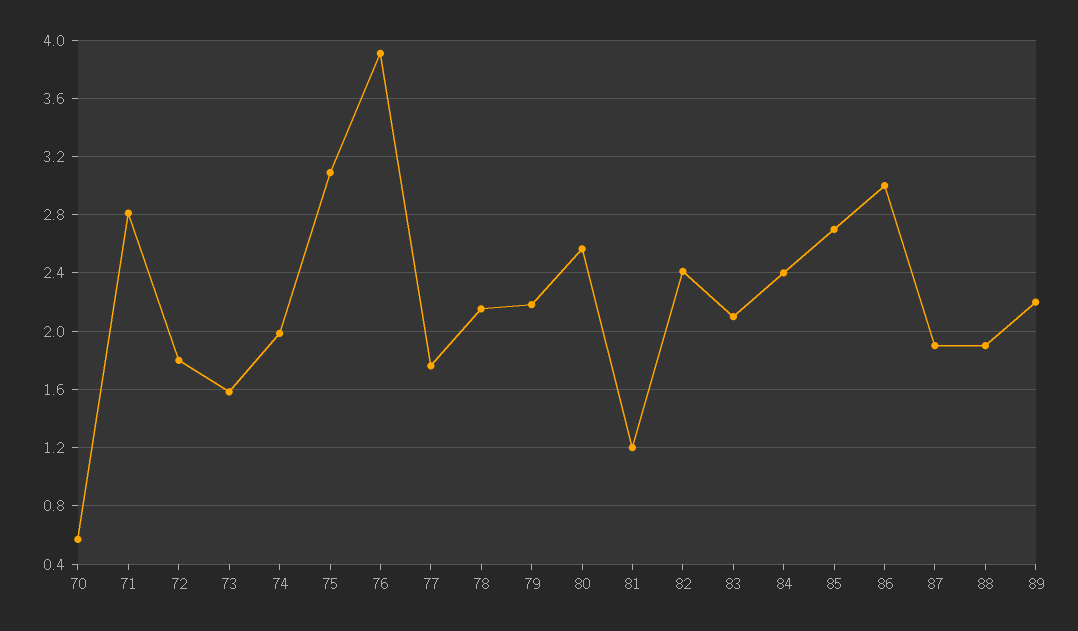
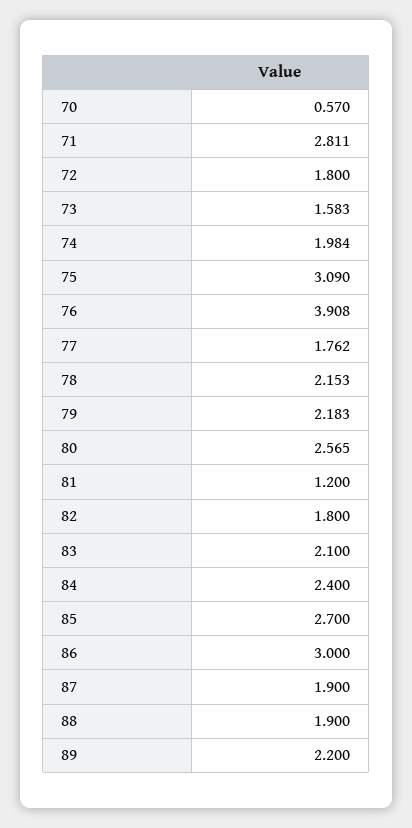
82: 2.4 -> 1.8

